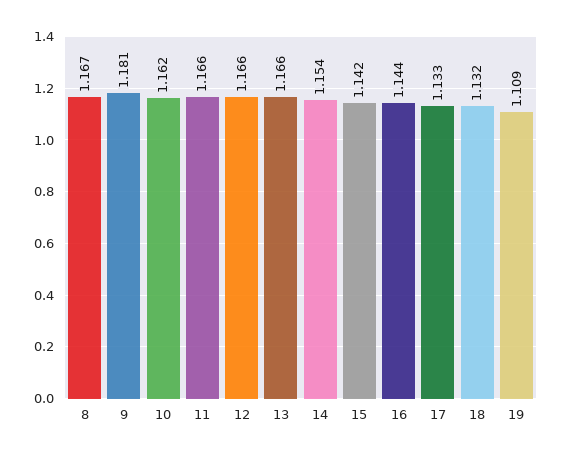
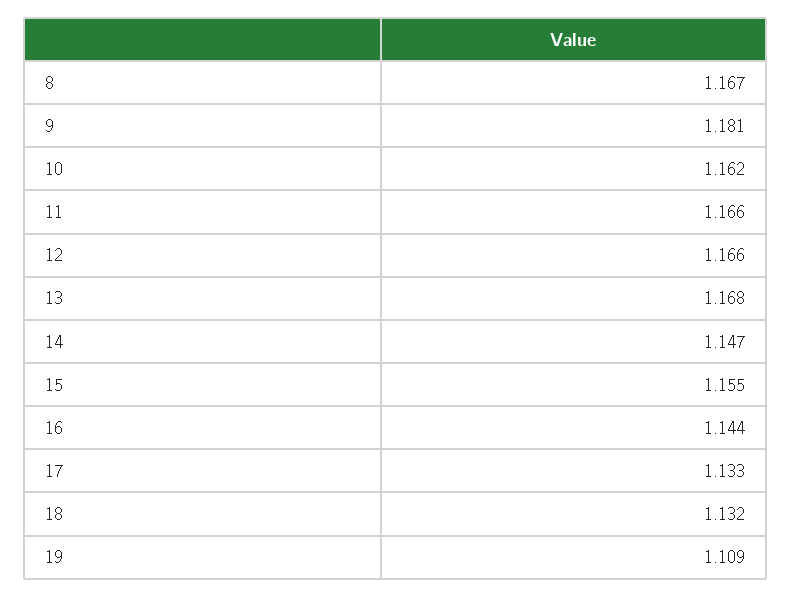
13: 1.166 -> 1.168
14: 1.154 -> 1.147
15: 1.142 -> 1.155

